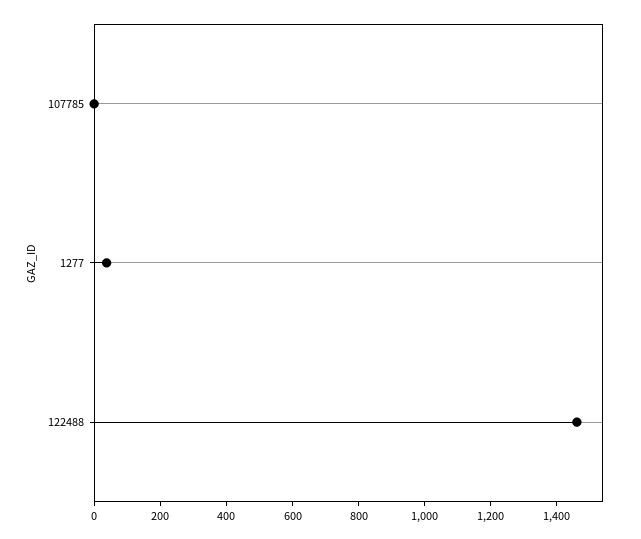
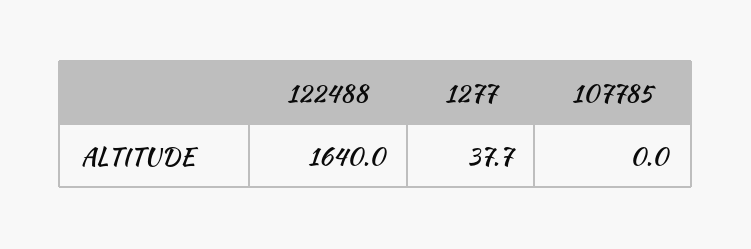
122488: 1450 -> 1640

